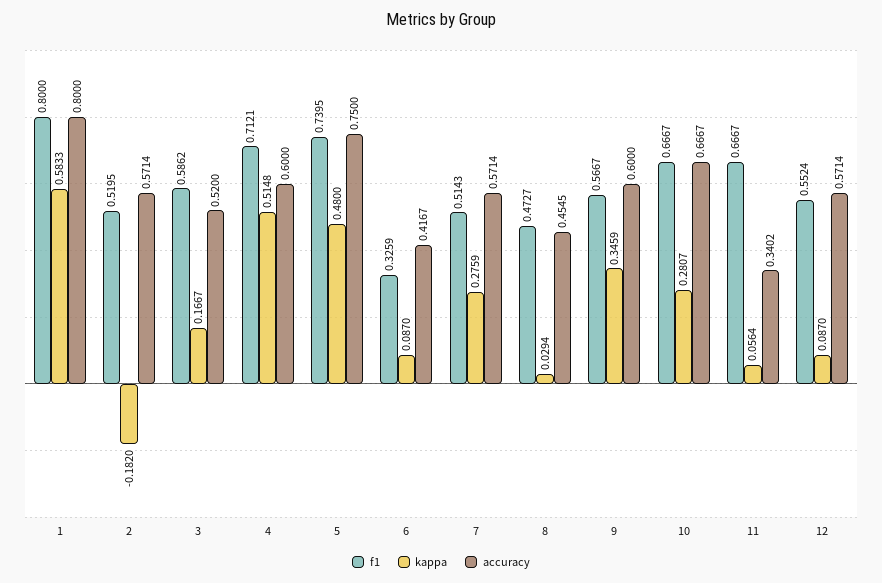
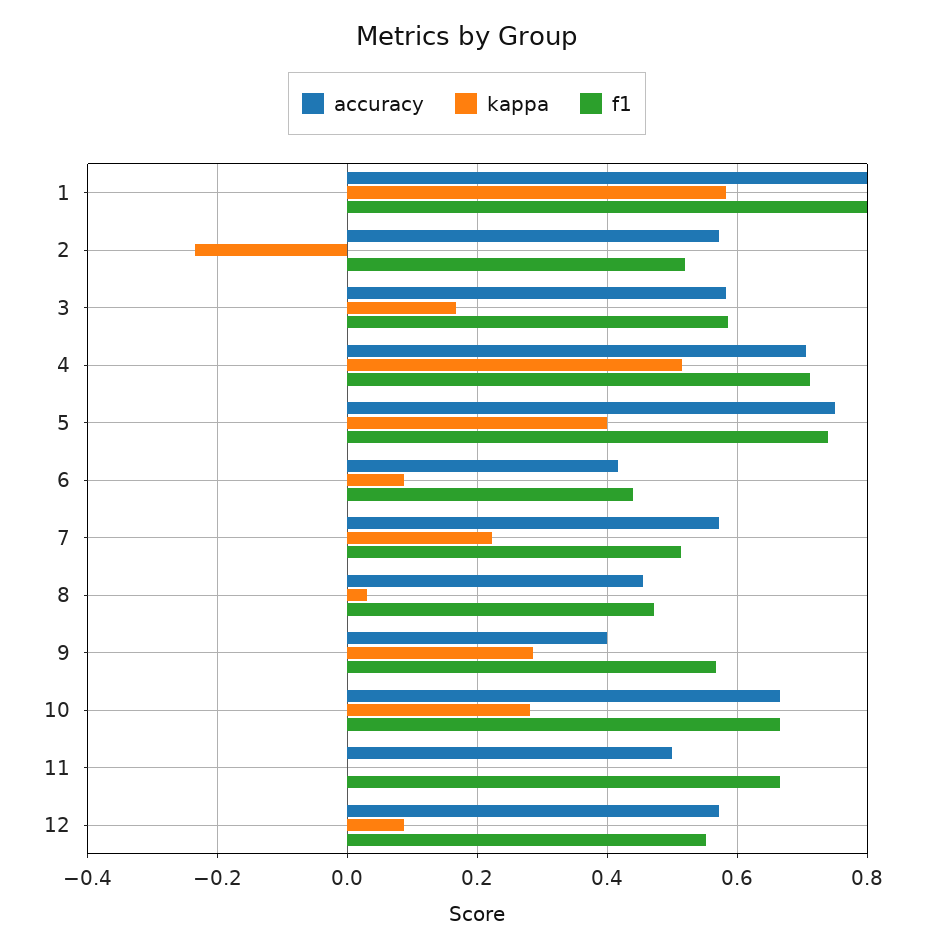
kappa, 2: -0.182 -> -0.24
accuracy, 3: 0.52 -> 0.58
accuracy, 4: 0.6 -> 0.7
kappa, 5: 0.48 -> 0.4
f1, 6: 0.3259 -> 0.44
kappa, 7: 0.2759 -> 0.22
kappa, 9: 0.3459 -> 0.28
accuracy, 9: 0.6 -> 0.4
kappa, 11: 0.0564 -> 0
accuracy, 11: 0.3402 -> 0.5

